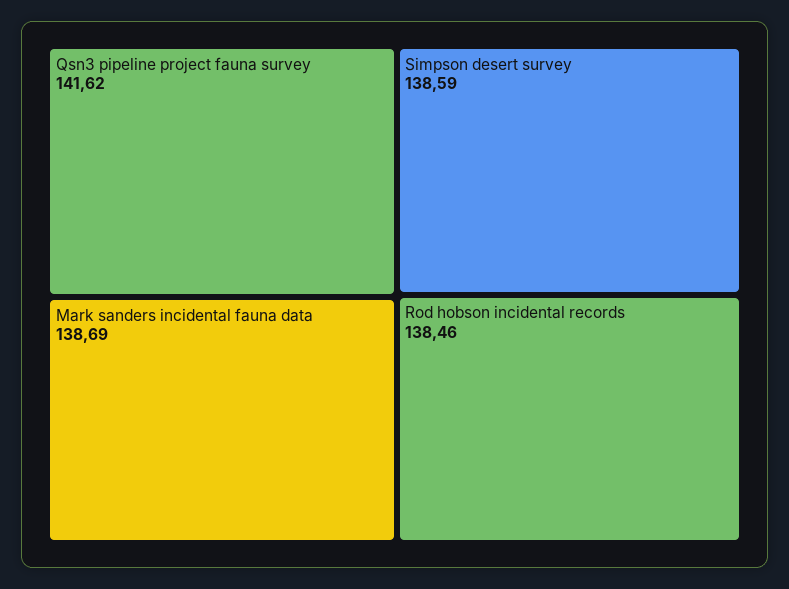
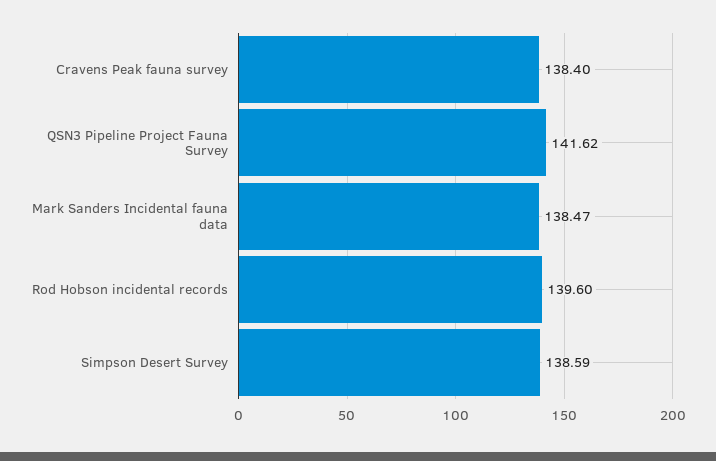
Mark sanders incidental fauna data: 138.69 -> 138.47
Rod hobson incidental records: 138.46 -> 139.6
Cravens Peak fauna survey: none -> 138.4

